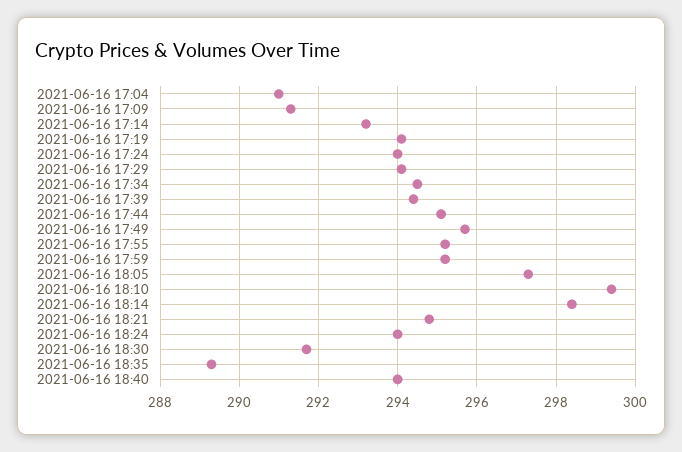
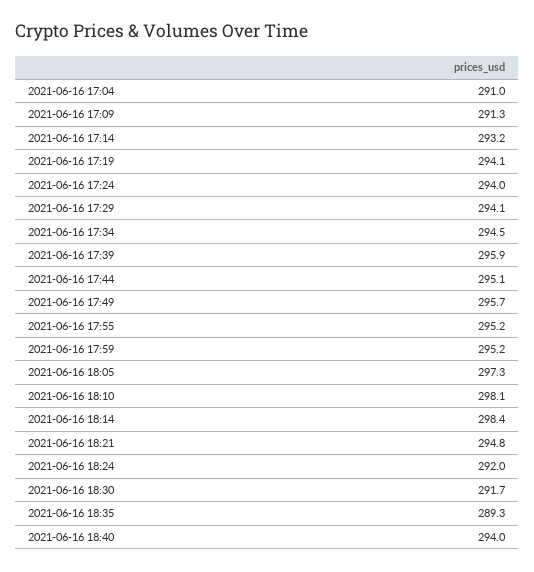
2021-06-16 17:39: 294.5 -> 295.9
2021-06-16 18:10: 299.5 -> 298.1
2021-06-16 18:24: 294 -> 292

